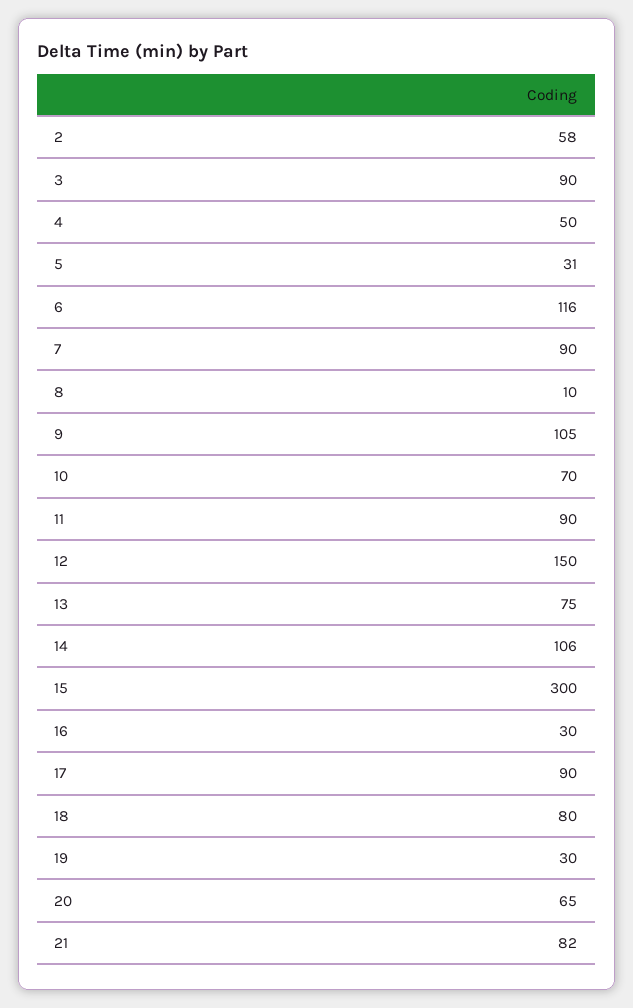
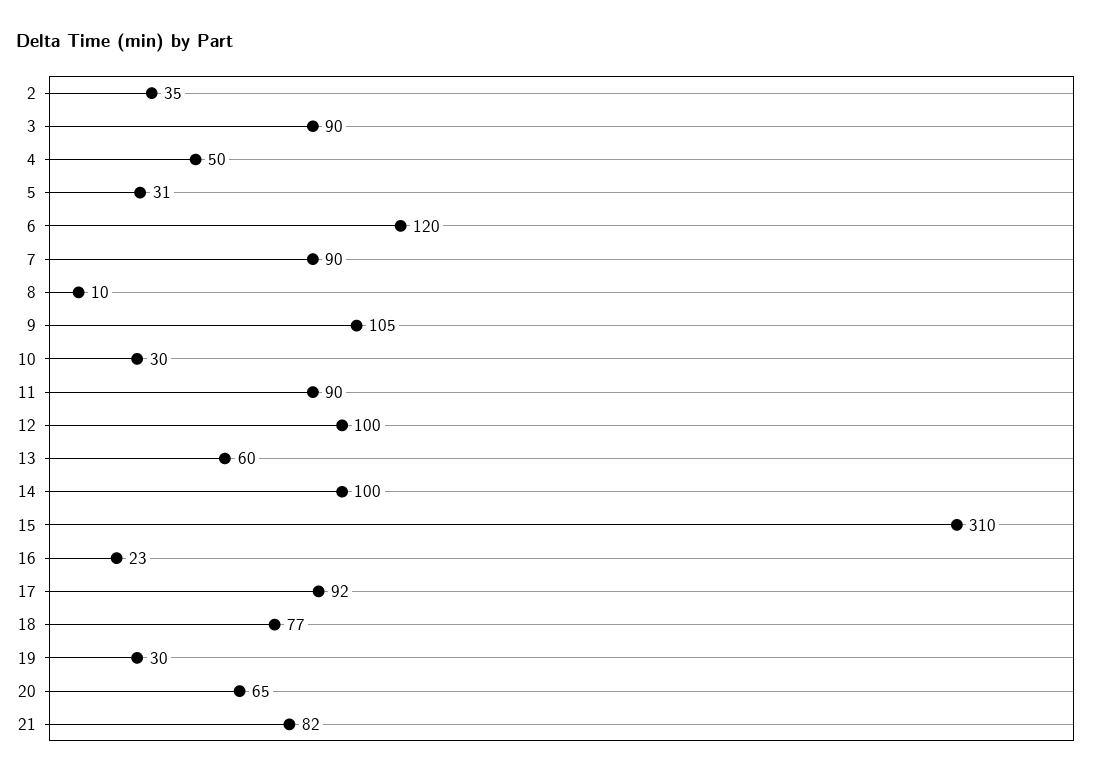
2: 58 -> 35
6: 116 -> 120
10: 70 -> 30
12: 150 -> 100
13: 75 -> 60
14: 106 -> 100
15: 300 -> 310
16: 30 -> 23
17: 90 -> 92
18: 80 -> 77

